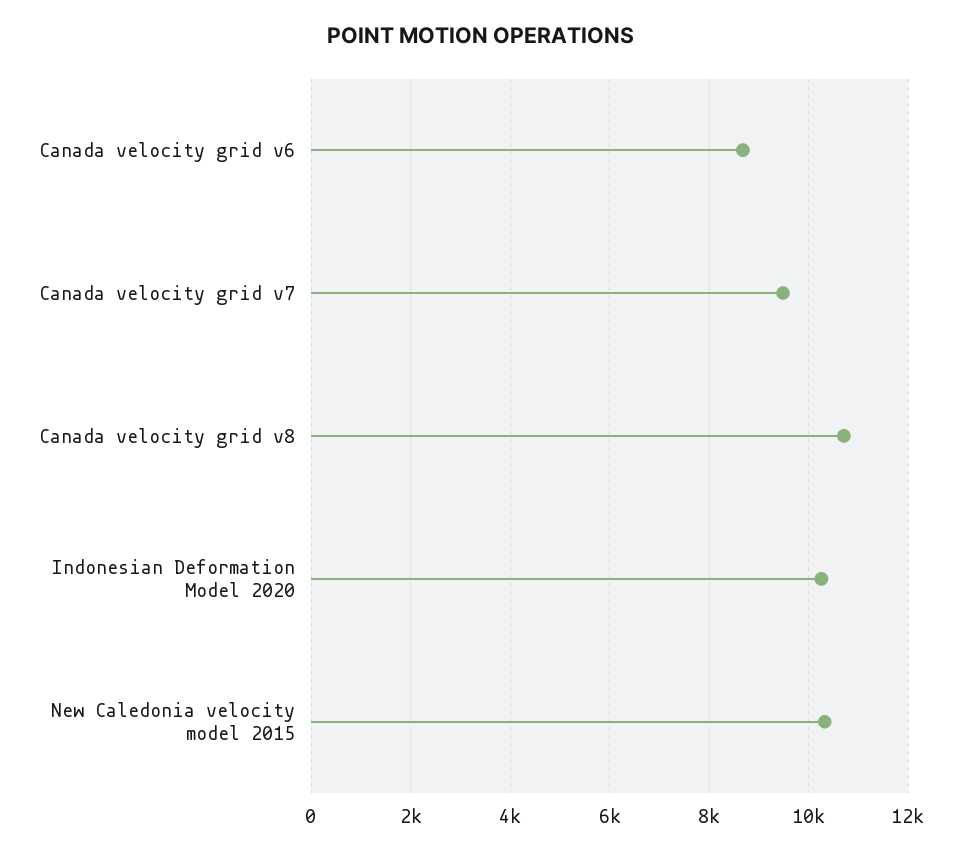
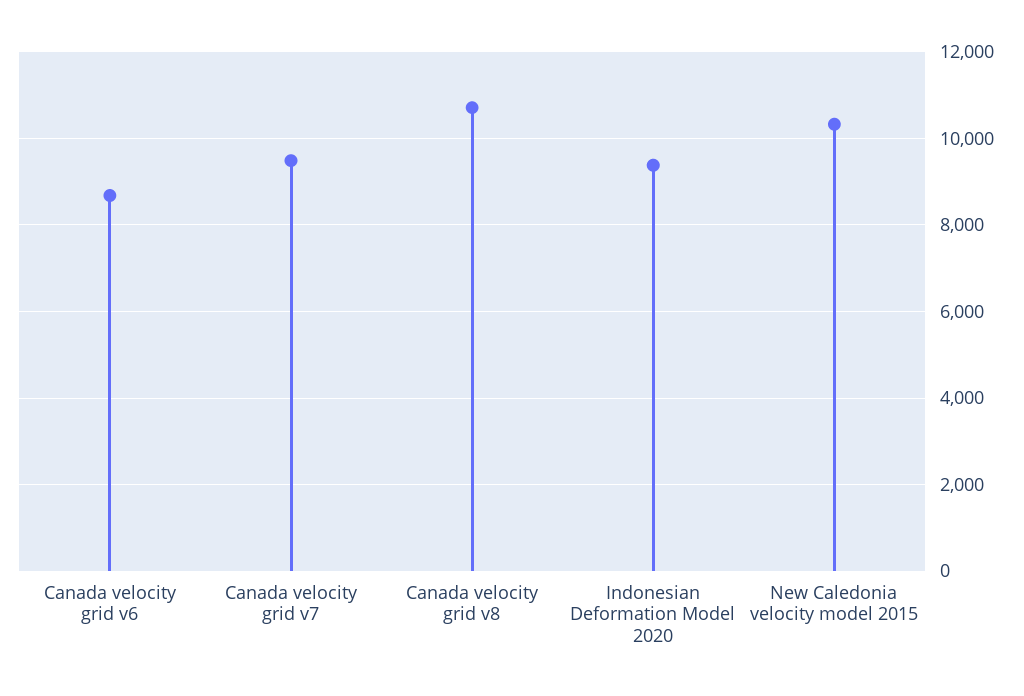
Indonesian Deformation Model 2020: 10200 -> 9400

